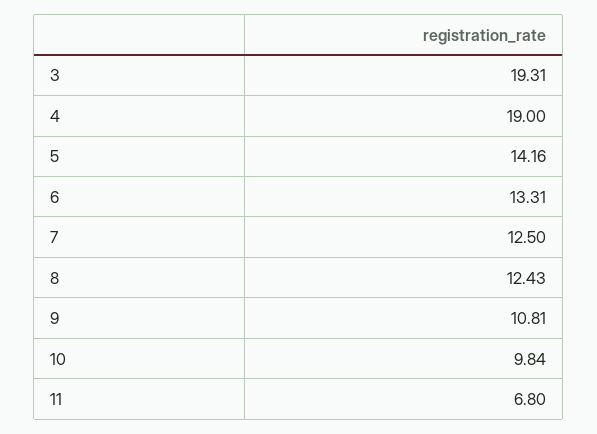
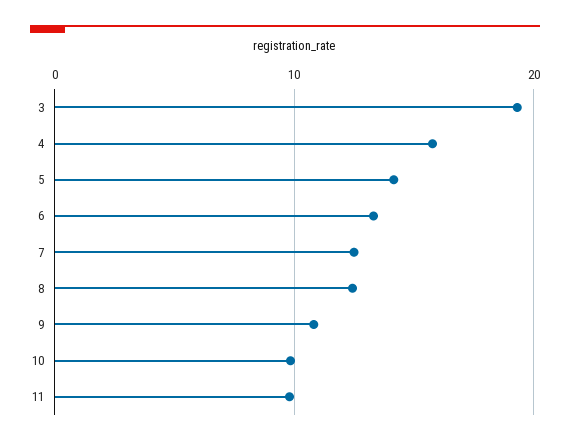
4: 19 -> 16
11: 6.8 -> 10

